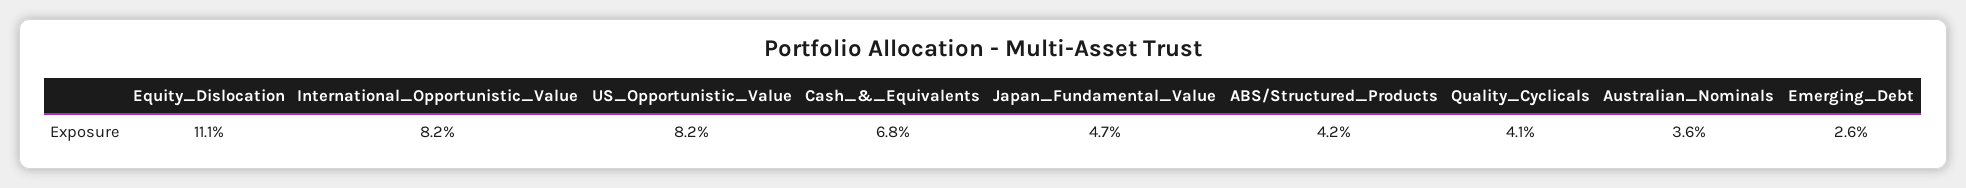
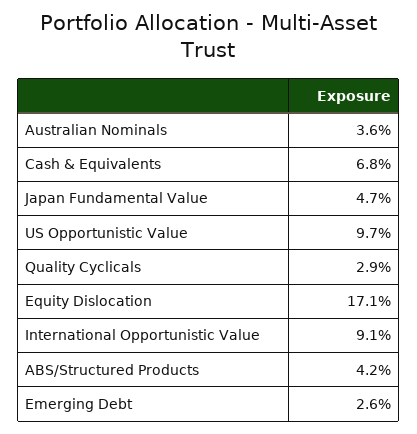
Equity_Dislocation: 11.1 -> 17.1
International_Opportunistic_Value: 8.2 -> 9.1
US_Opportunistic_Value: 8.2 -> 9.7
Quality_Cyclicals: 4.1 -> 2.9

